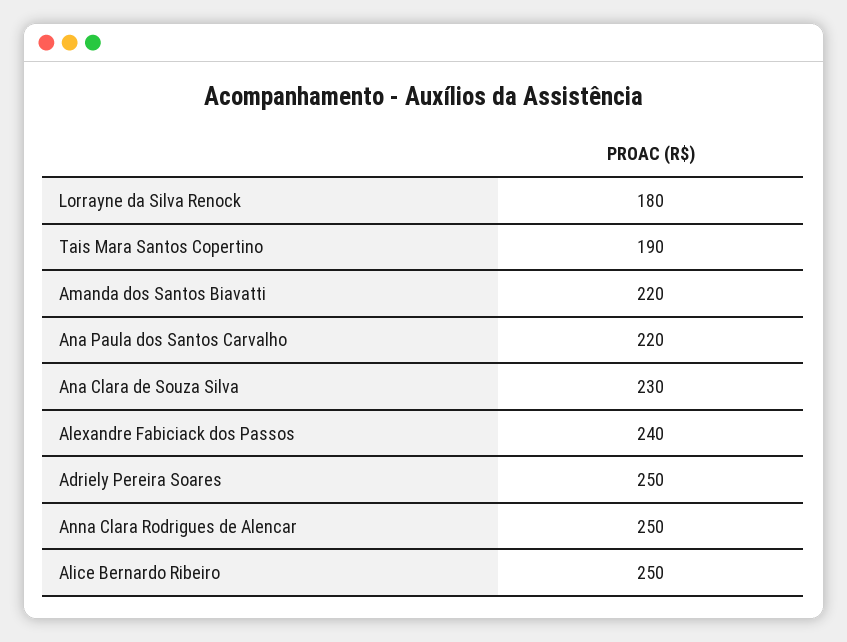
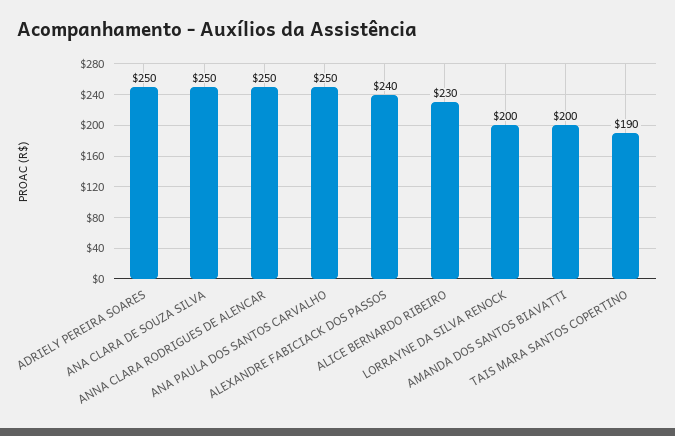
Lorrayne da Silva Renock: 180 -> 200
Amanda dos Santos Biavatti: 220 -> 200
Ana Paula dos Santos Carvalho: 220 -> 250
Ana Clara de Souza Silva: 230 -> 250
Alice Bernardo Ribeiro: 250 -> 230

